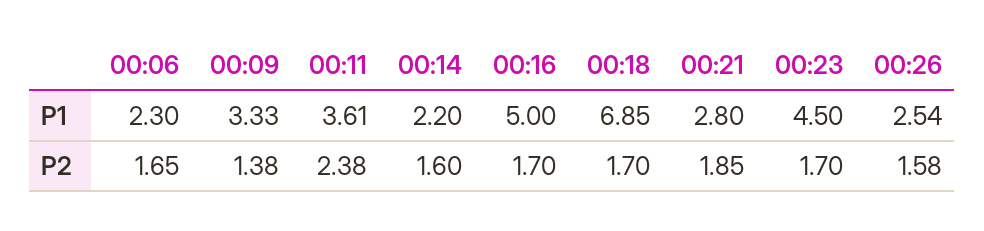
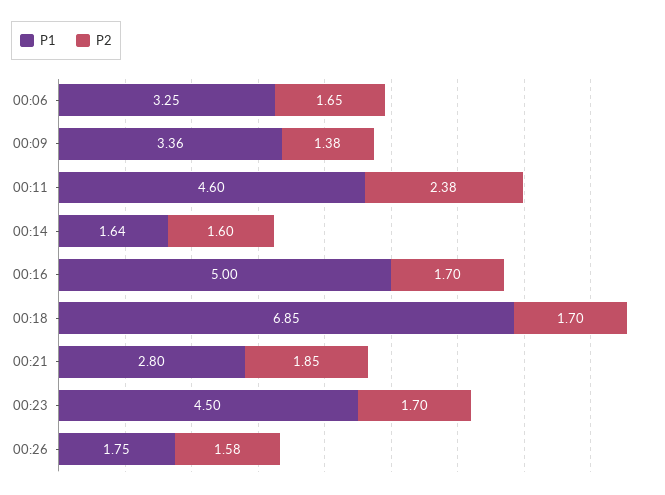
P1, 00:06: 2.3 -> 3.25
P1, 00:09: 3.33 -> 3.36
P1, 00:11: 3.61 -> 4.6
P1, 00:14: 2.2 -> 1.64
P1, 00:26: 2.54 -> 1.75

